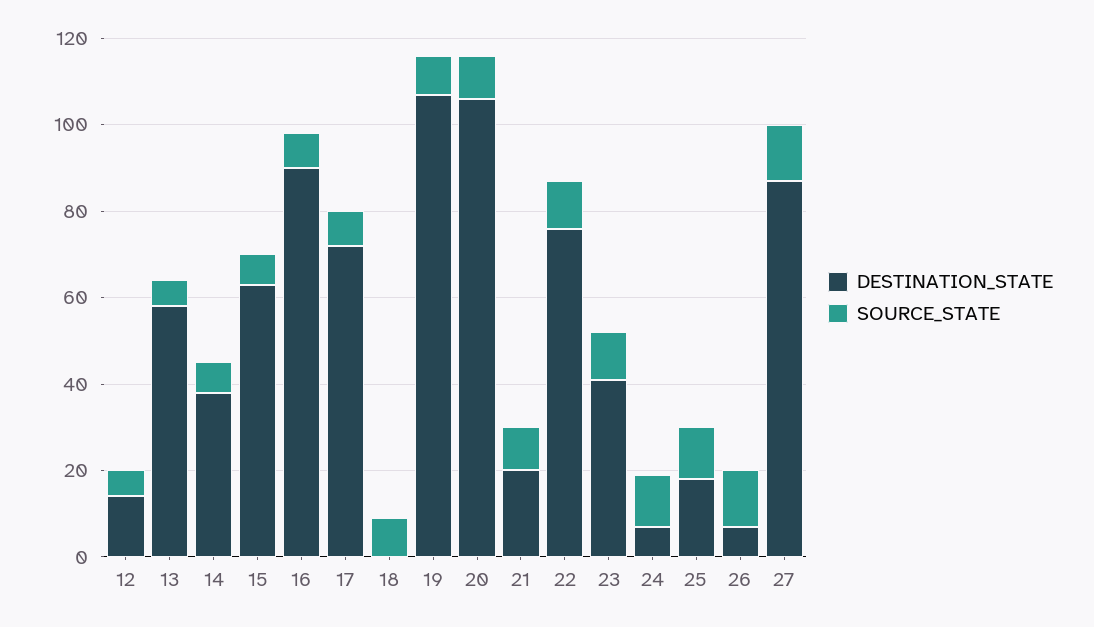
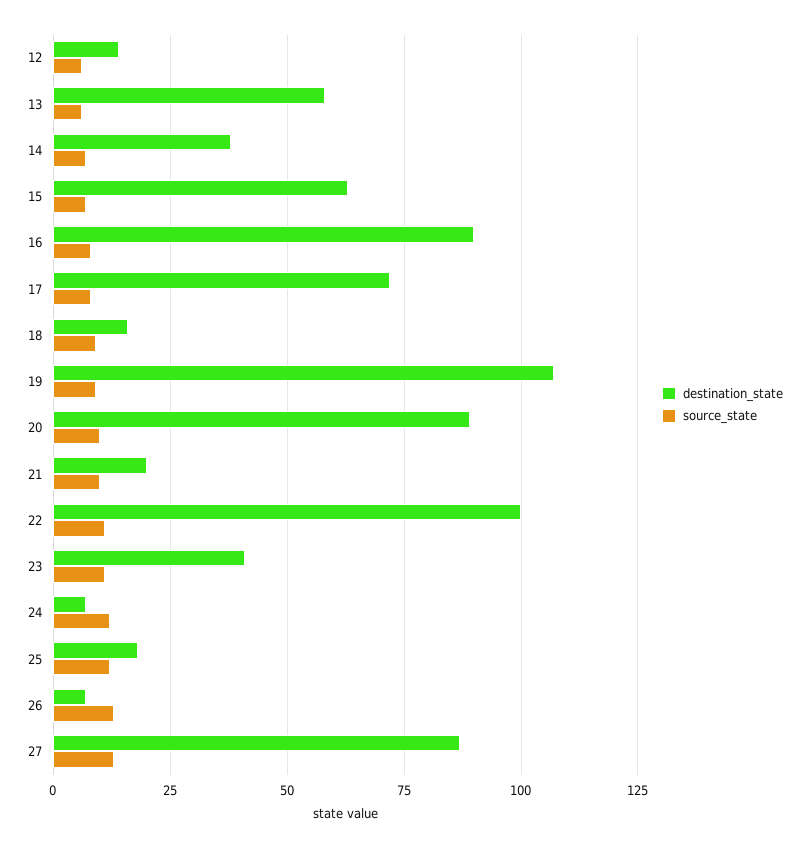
DESTINATION_STATE, 18: 0 -> 15
DESTINATION_STATE, 20: 105 -> 90
DESTINATION_STATE, 22: 75 -> 100

